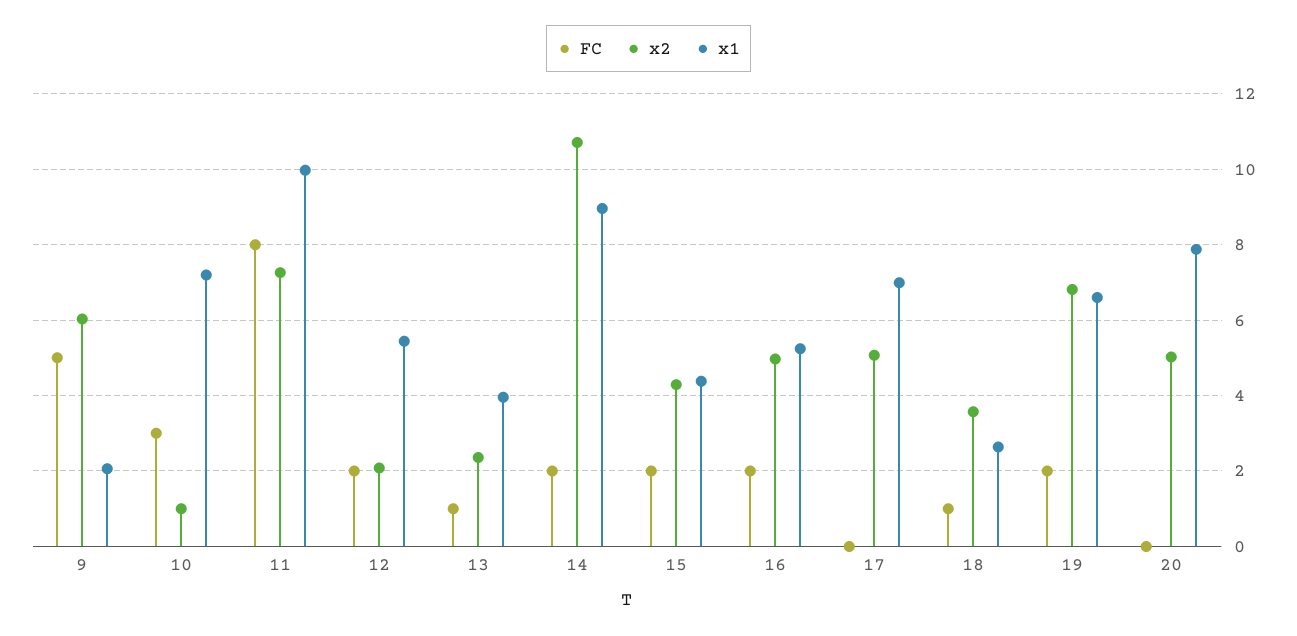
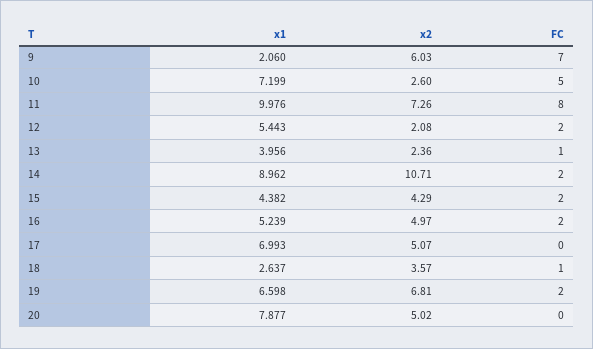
FC, 9: 5 -> 7
FC, 10: 3 -> 5
x2, 10: 1 -> 2.6

